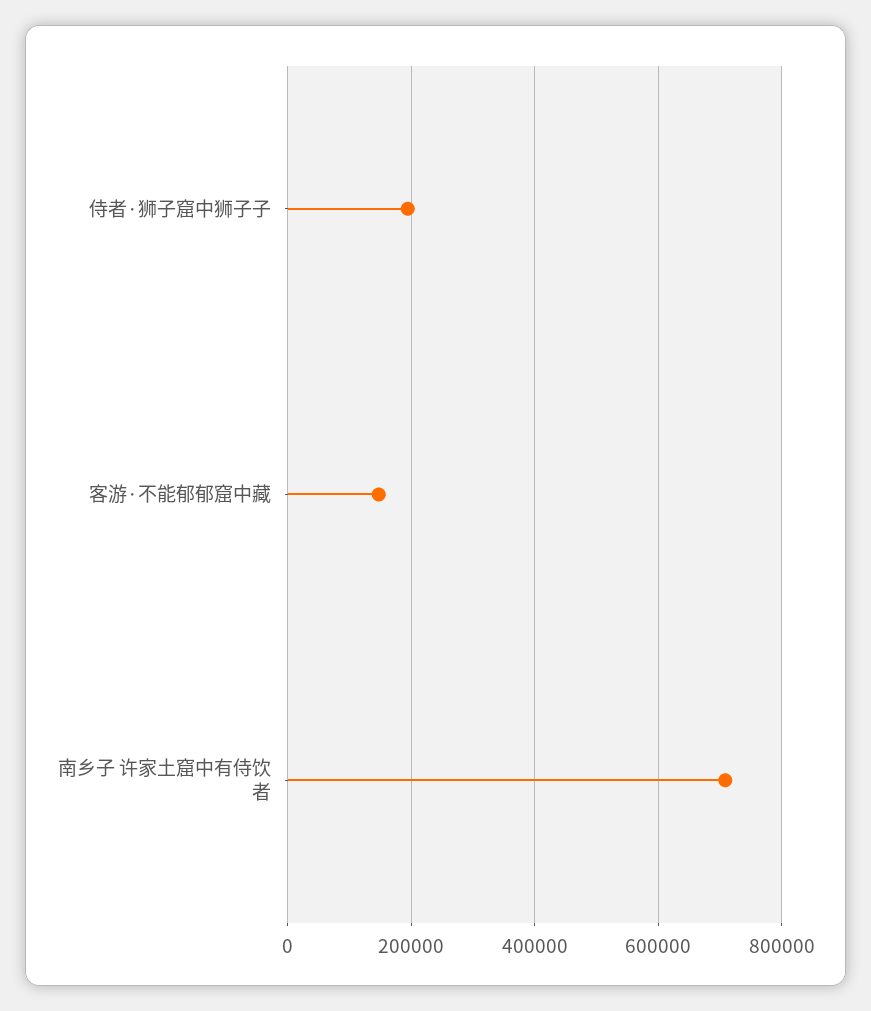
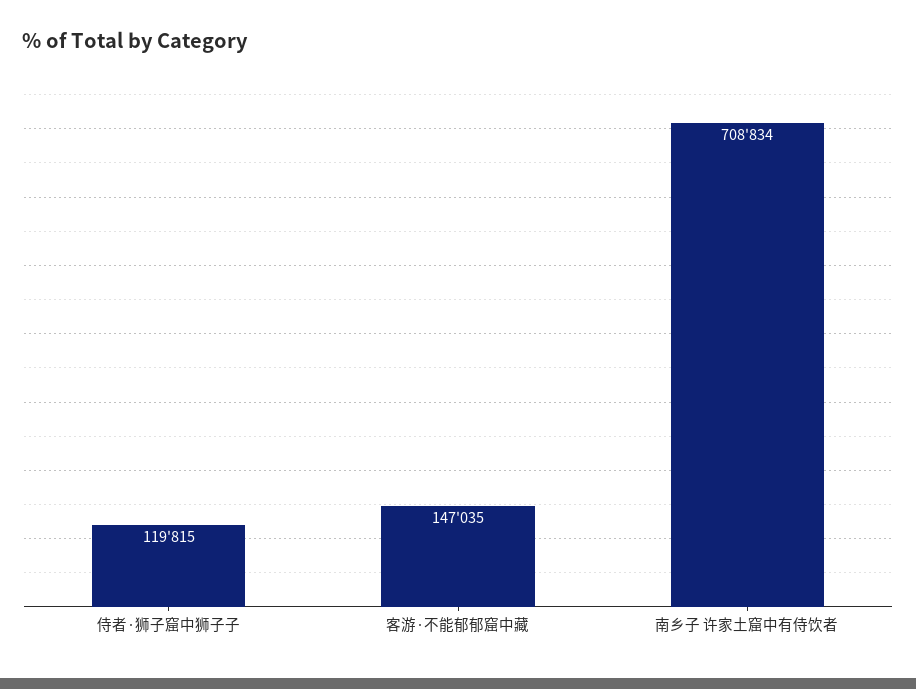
侍者·狮子窟中狮子子: 200000 -> 119815

